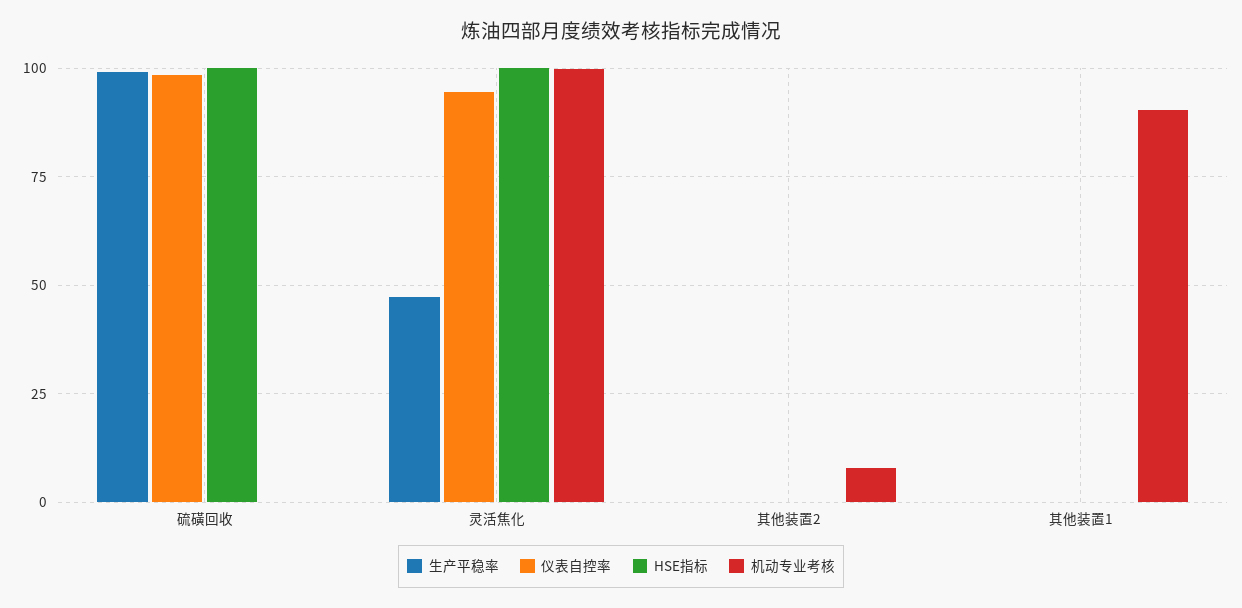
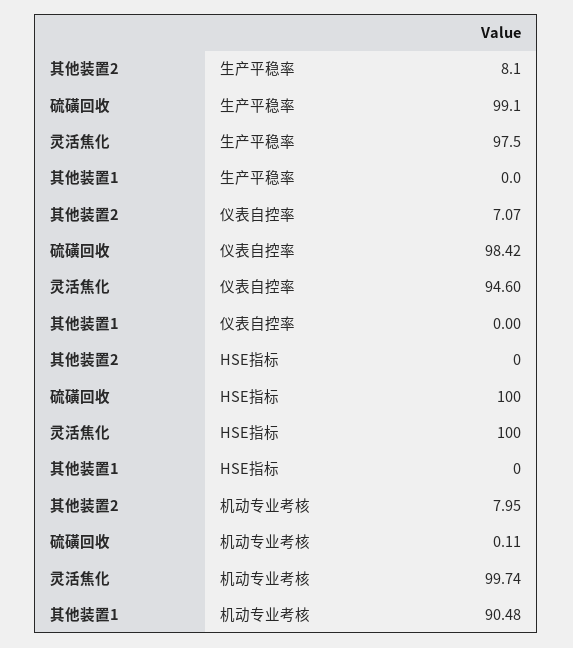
生产平稳率, 灵活焦化: 47.5 -> 97.5
生产平稳率, 其他装置2: 0 -> 8.1
仪表自控率, 其他装置2: 0 -> 7.07

